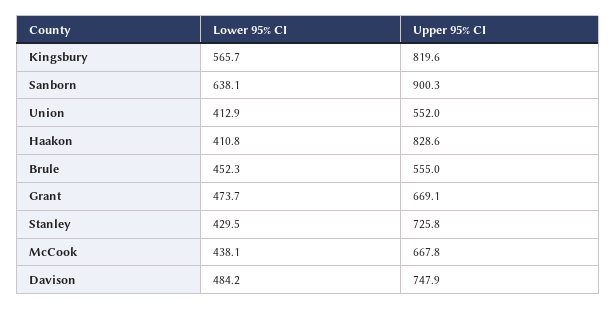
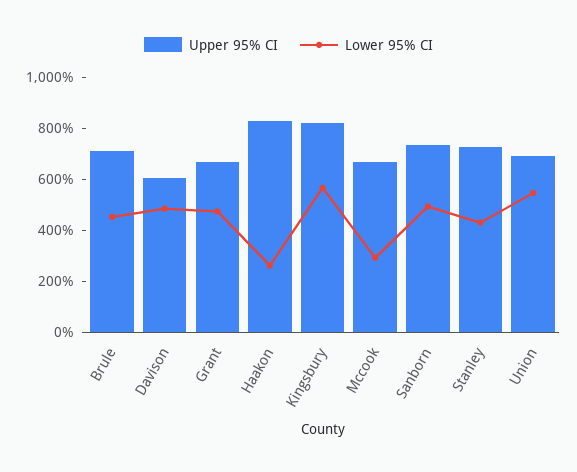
Lower 95% CI, Sanborn: 638.1 -> 500
Upper 95% CI, Sanborn: 900.3 -> 750
Lower 95% CI, Union: 412.9 -> 550
Upper 95% CI, Union: 552 -> 700
Lower 95% CI, Haakon: 410.8 -> 250
Upper 95% CI, Brule: 555 -> 700
Lower 95% CI, McCook: 438.1 -> 300
Upper 95% CI, Davison: 747.9 -> 600

